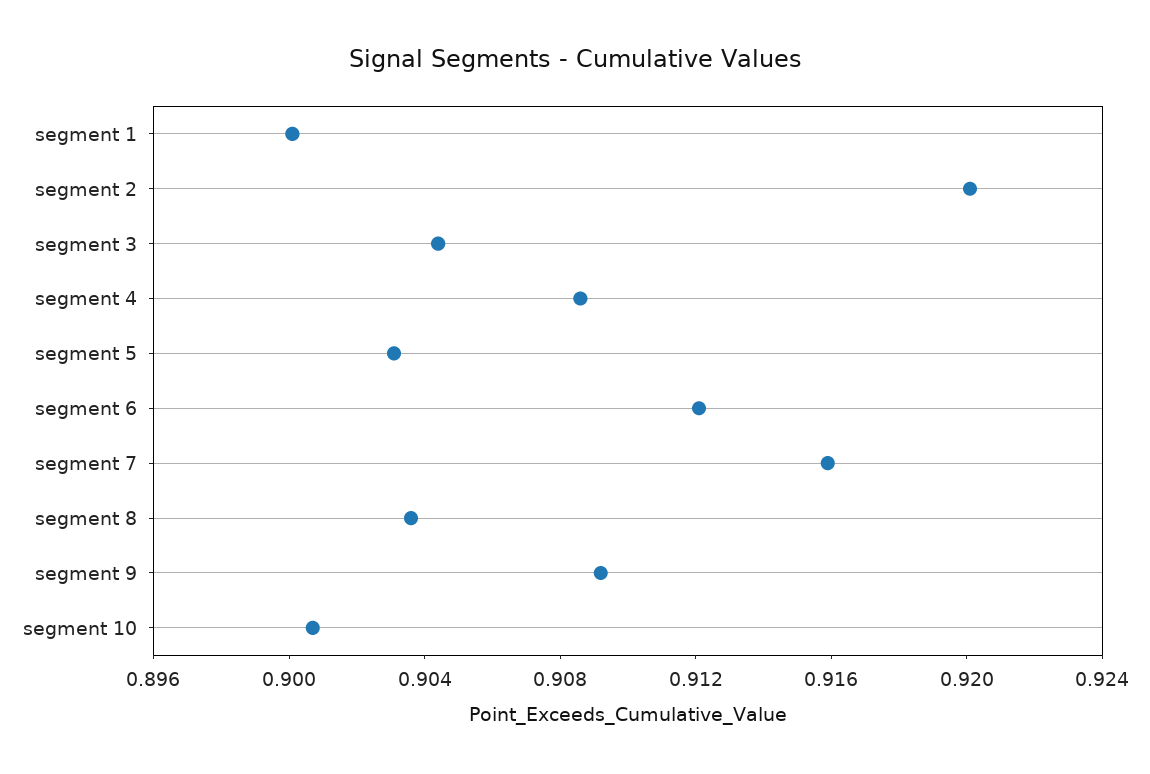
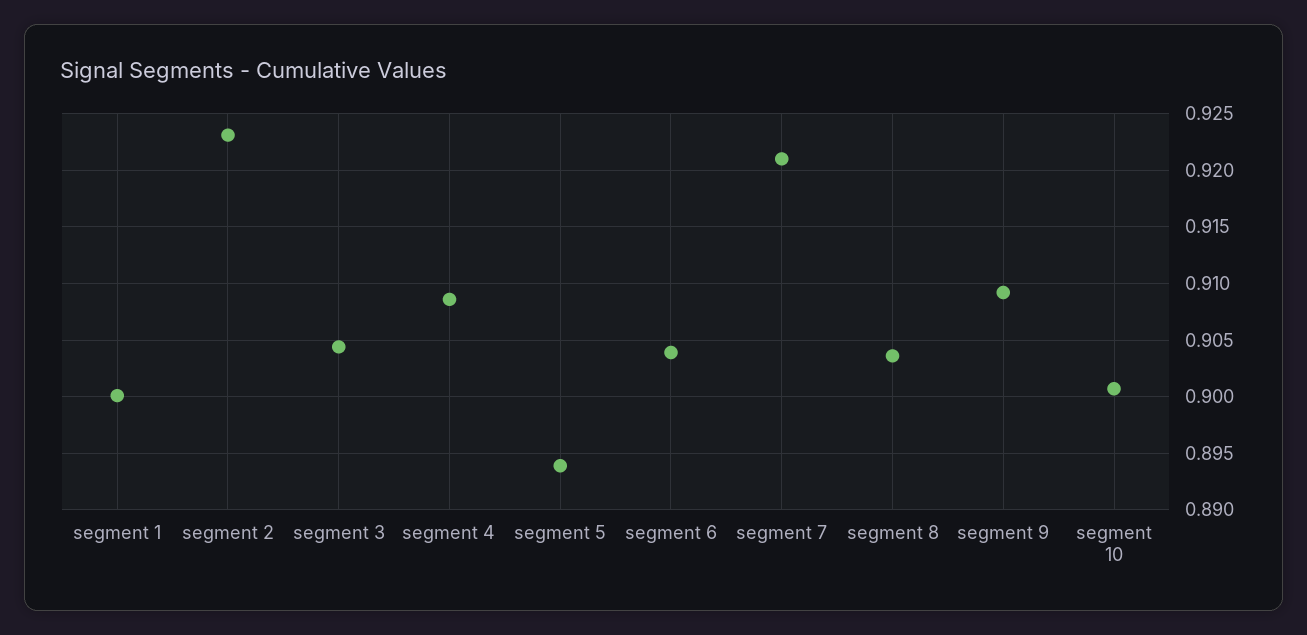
segment 2: 0.92 -> 0.923
segment 5: 0.903 -> 0.894
segment 6: 0.912 -> 0.904
segment 7: 0.916 -> 0.921

